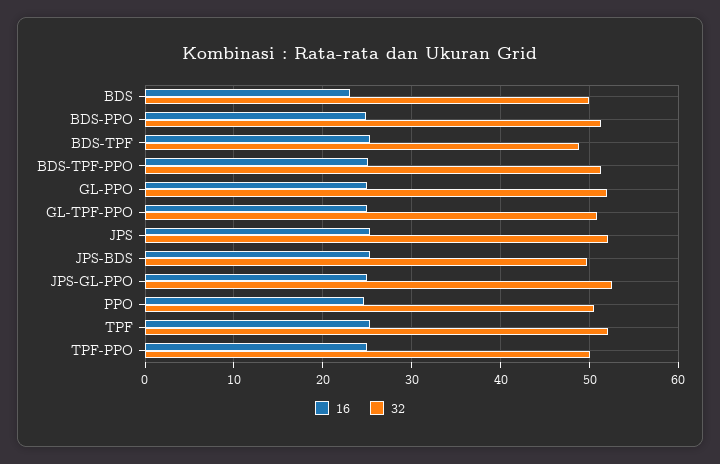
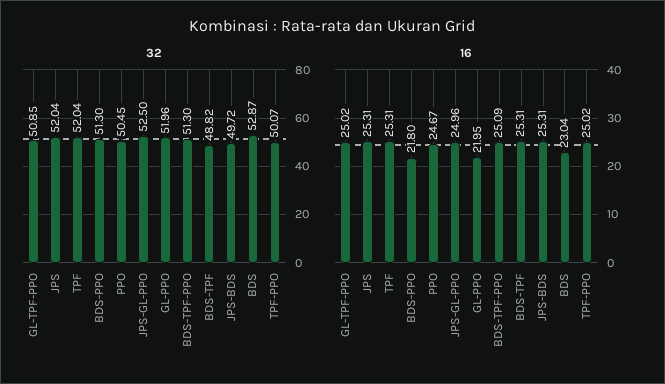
32, BDS: 50 -> 52.87
16, BDS-PPO: 25 -> 21.8
16, GL-PPO: 25 -> 21.95

